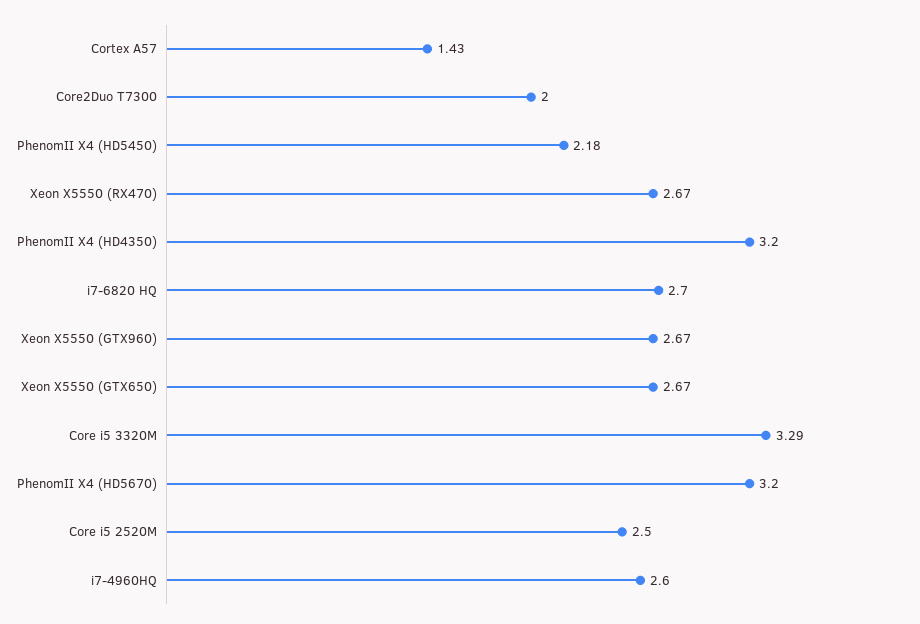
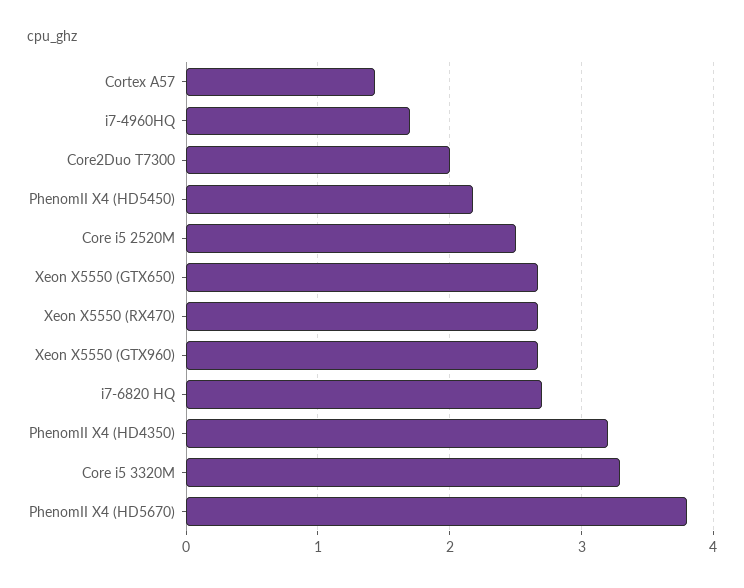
PhenomII X4 (HD5670): 3.2 -> 3.8
i7-4960HQ: 2.6 -> 1.7

